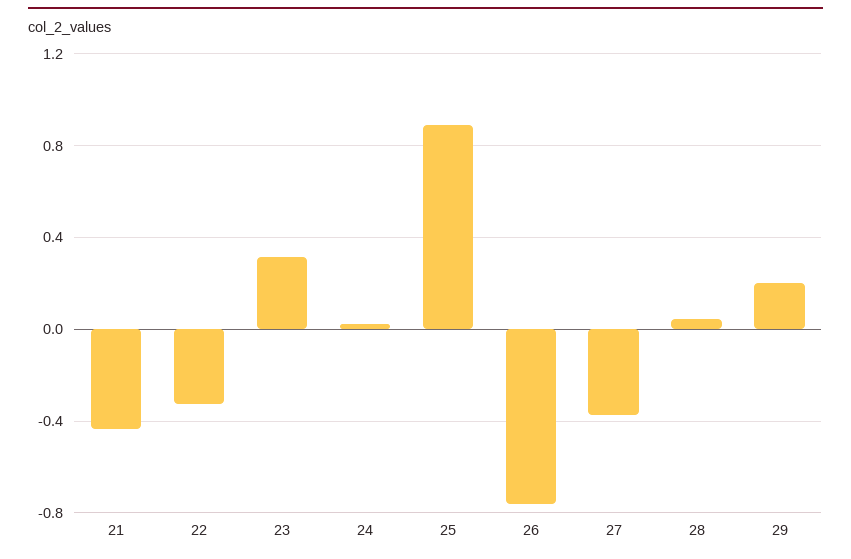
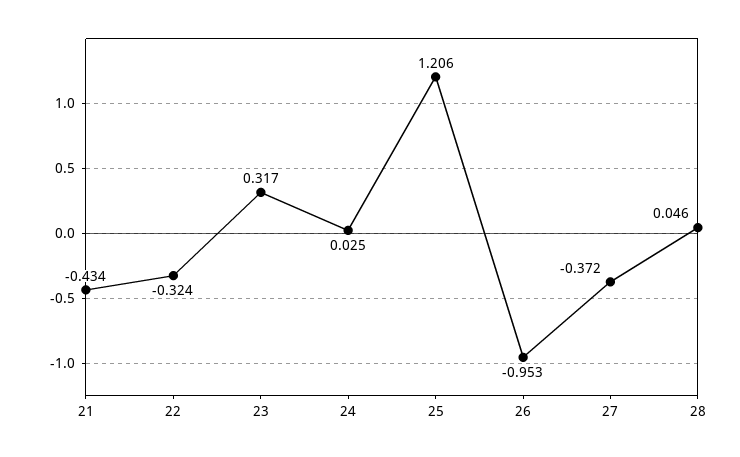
25: 0.9 -> 1.206
26: -0.75 -> -0.953
29: 0.2 -> none

